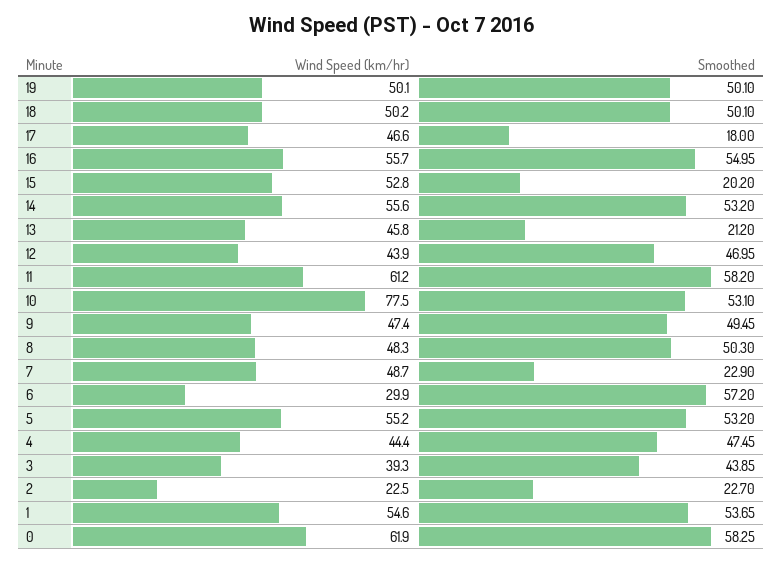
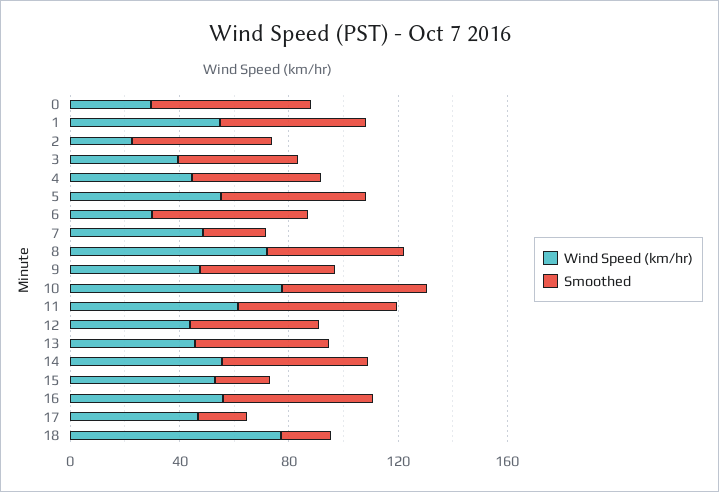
Wind Speed (km/hr), 19: 50.1 -> none
Smoothed, 19: 50.1 -> none
Wind Speed (km/hr), 18: 50.2 -> 80
Smoothed, 18: 50.1 -> 20
Smoothed, 13: 21.2 -> 50
Wind Speed (km/hr), 8: 48.3 -> 70
Smoothed, 2: 22.7 -> 50
Wind Speed (km/hr), 0: 61.9 -> 30

